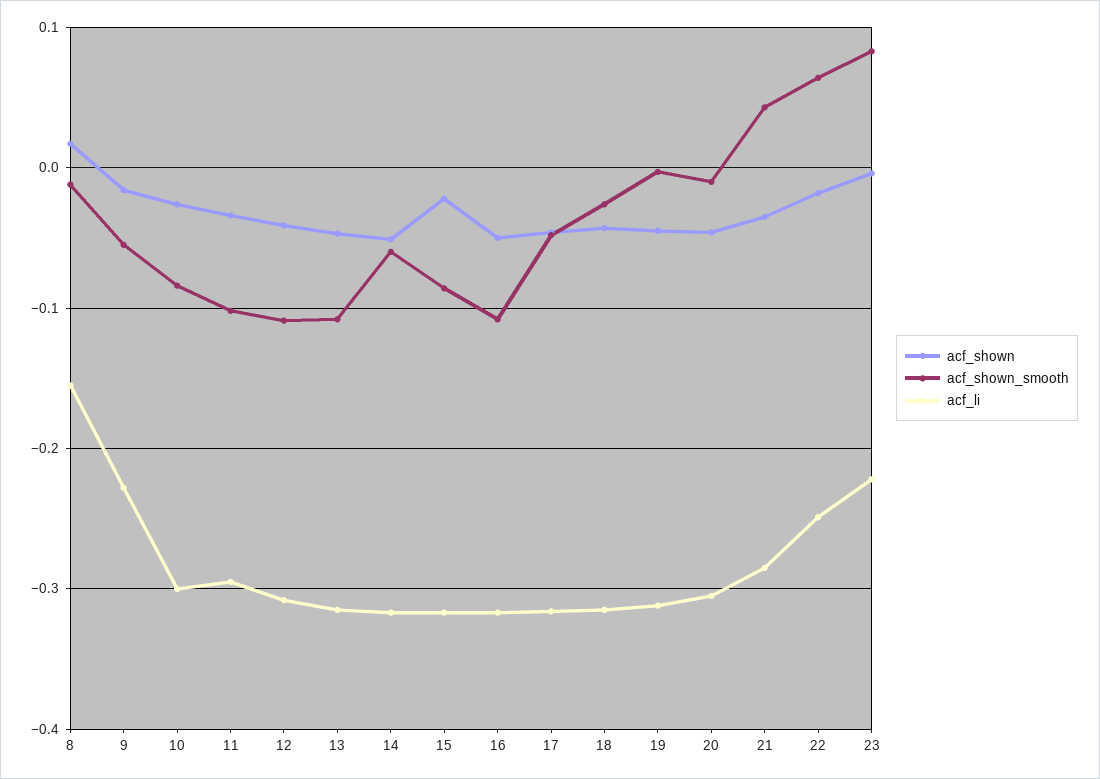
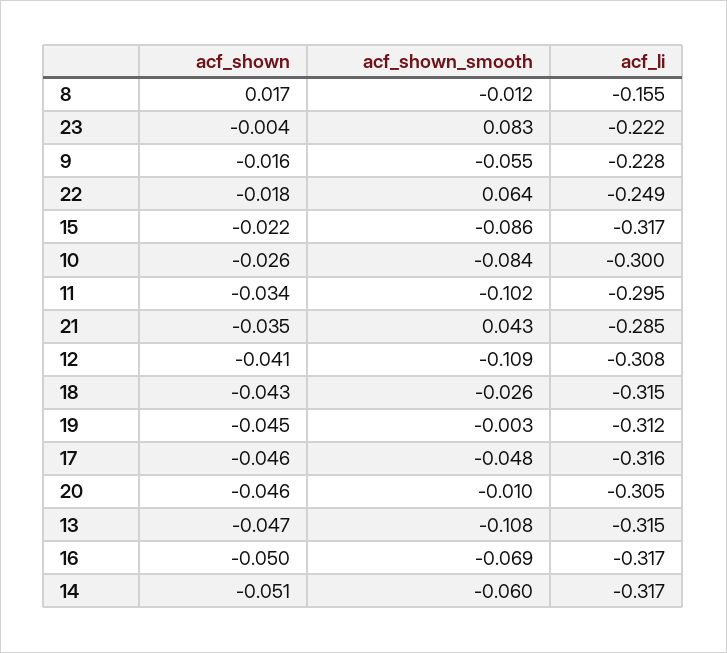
acf_shown_smooth, 16: -0.11 -> -0.069

